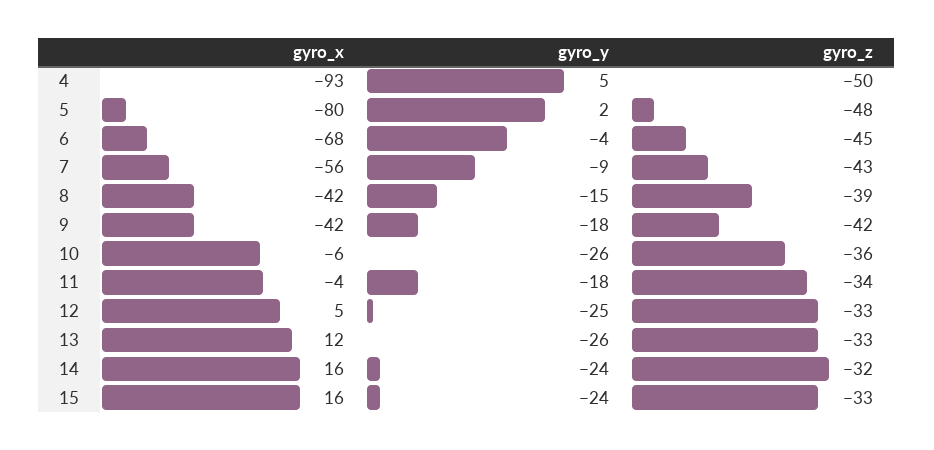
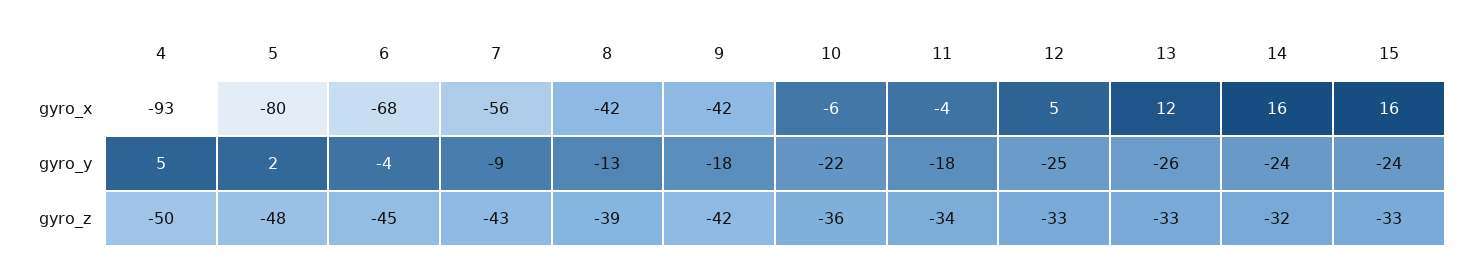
gyro_y, 8: -15 -> -13
gyro_y, 10: -26 -> -22

